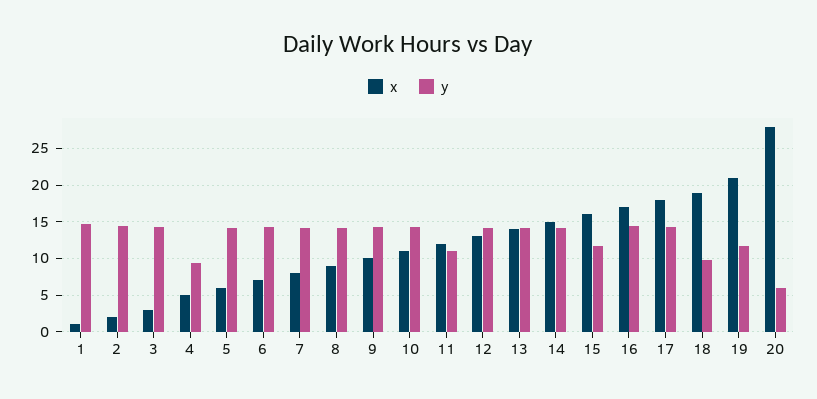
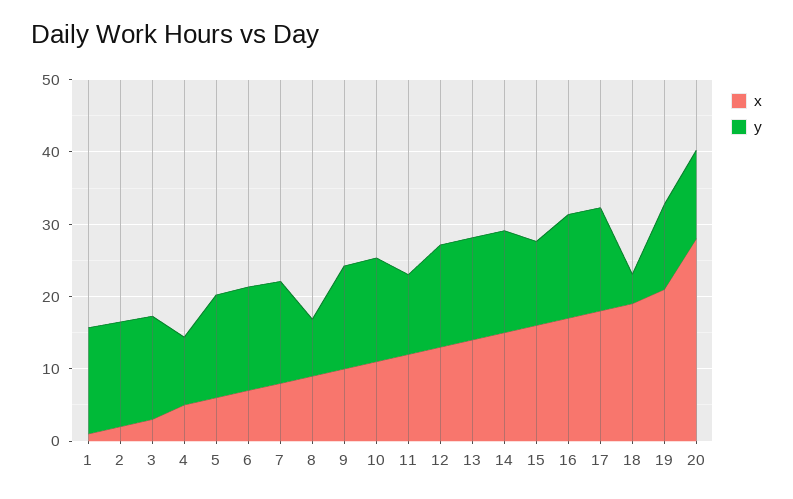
y, 8: 14 -> 8
y, 18: 10 -> 4
y, 20: 6 -> 12

